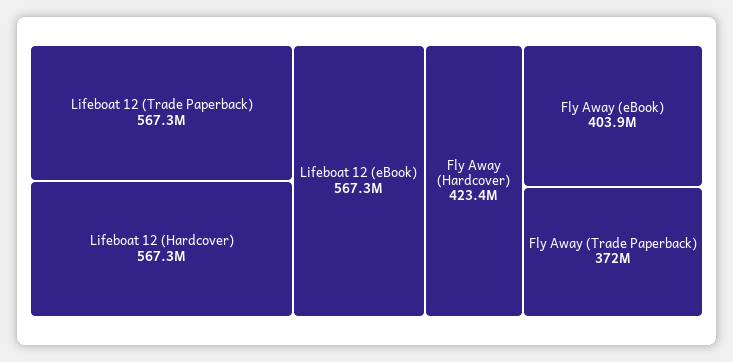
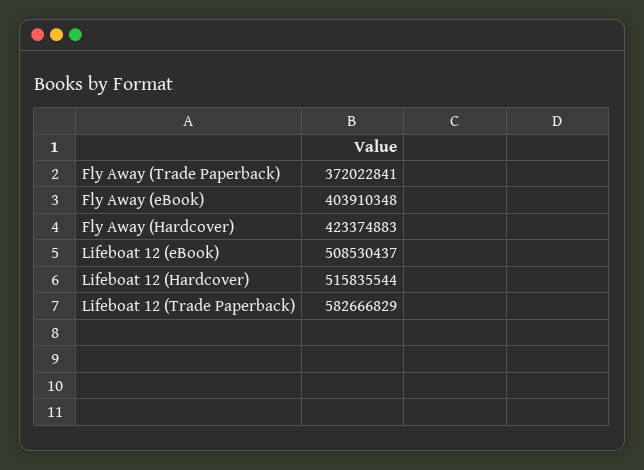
Lifeboat 12 (Trade Paperback): 567300000 -> 582666829
Lifeboat 12 (Hardcover): 567300000 -> 515835544
Lifeboat 12 (eBook): 567300000 -> 508530437

